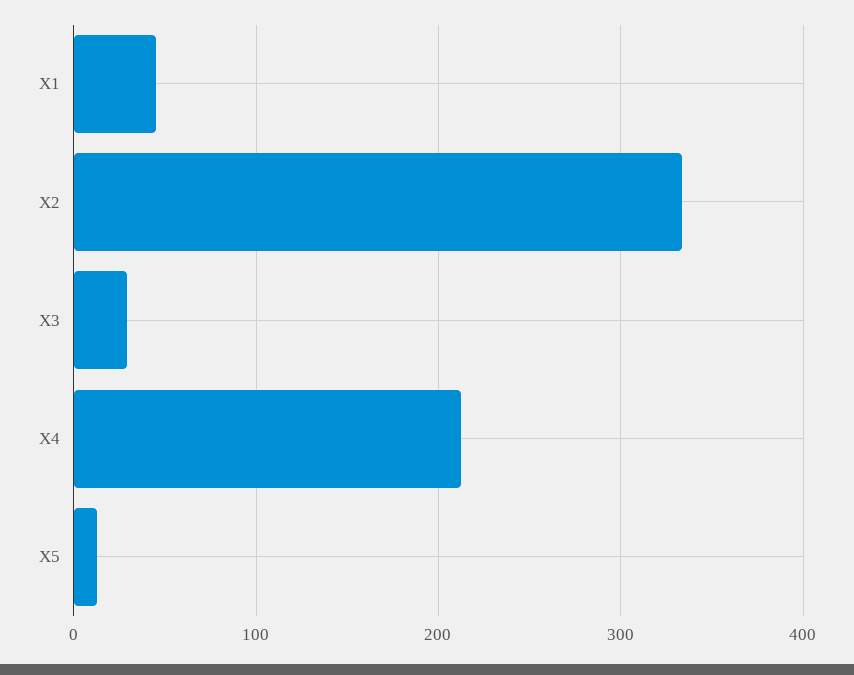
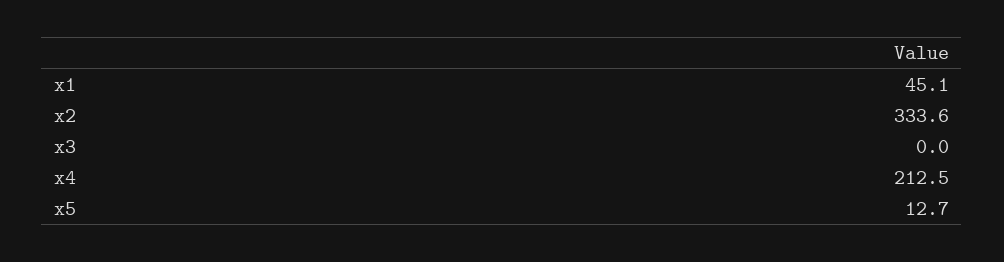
X3: 30 -> 0

